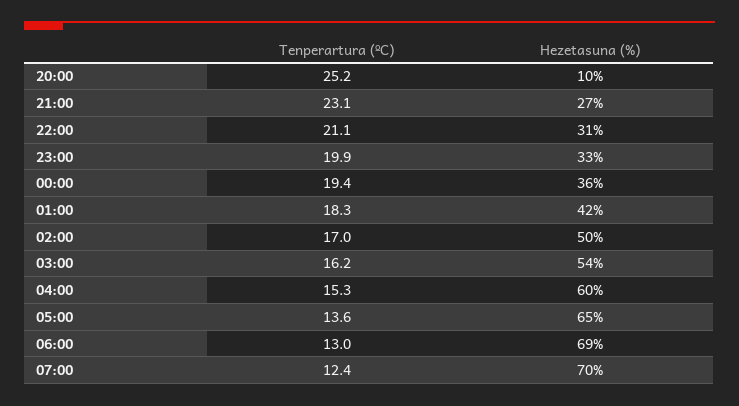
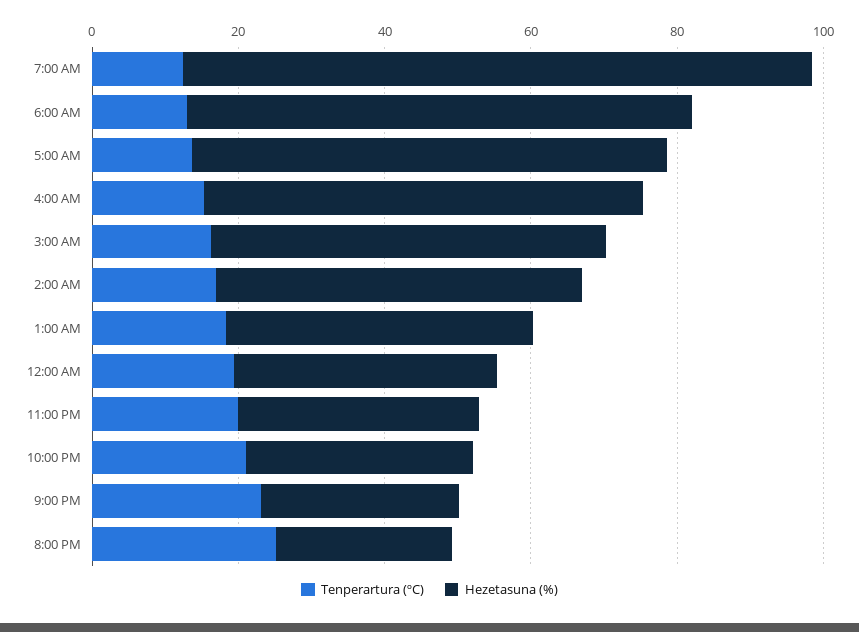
Hezetasuna (%), 20:00: 10 -> 25
Hezetasuna (%), 07:00: 70 -> 85

